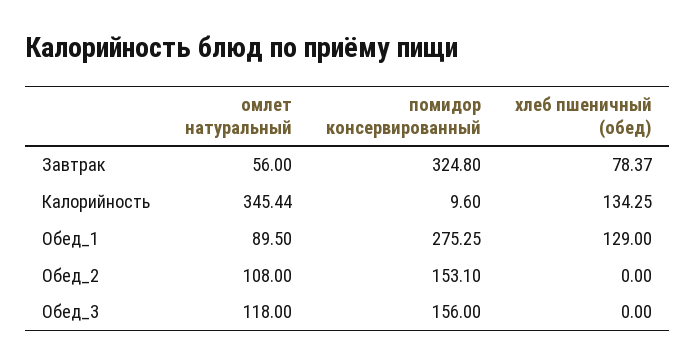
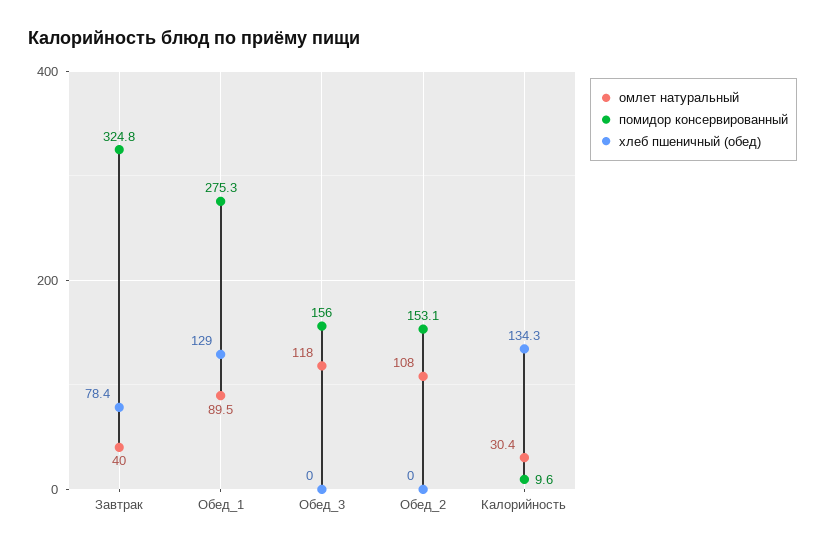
омлет натуральный, Завтрак: 56 -> 40
омлет натуральный, Калорийность: 345.44 -> 30.4

